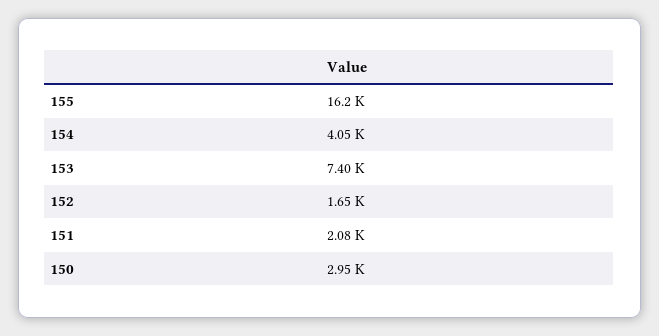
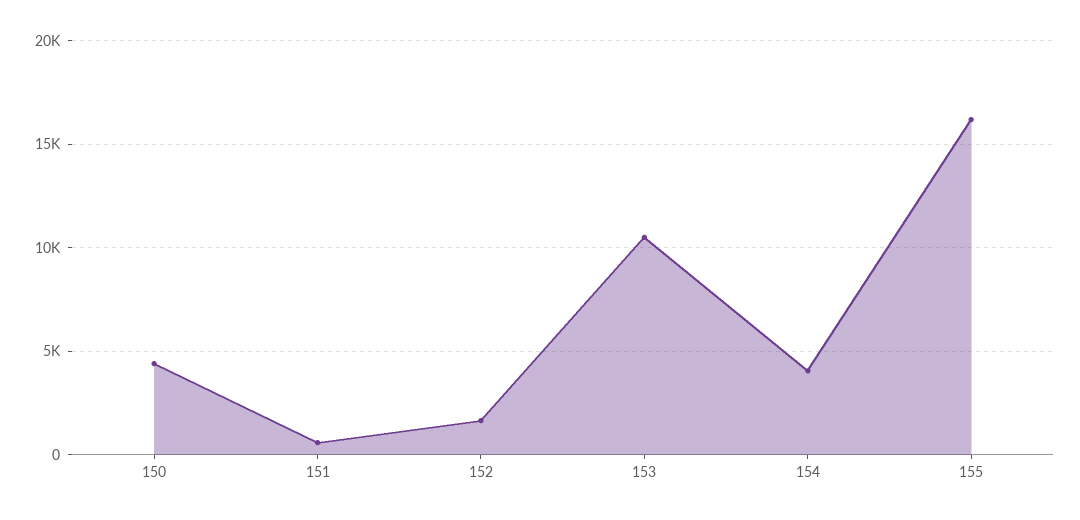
153: 7400 -> 10500
151: 2080 -> 500
150: 2950 -> 4500

